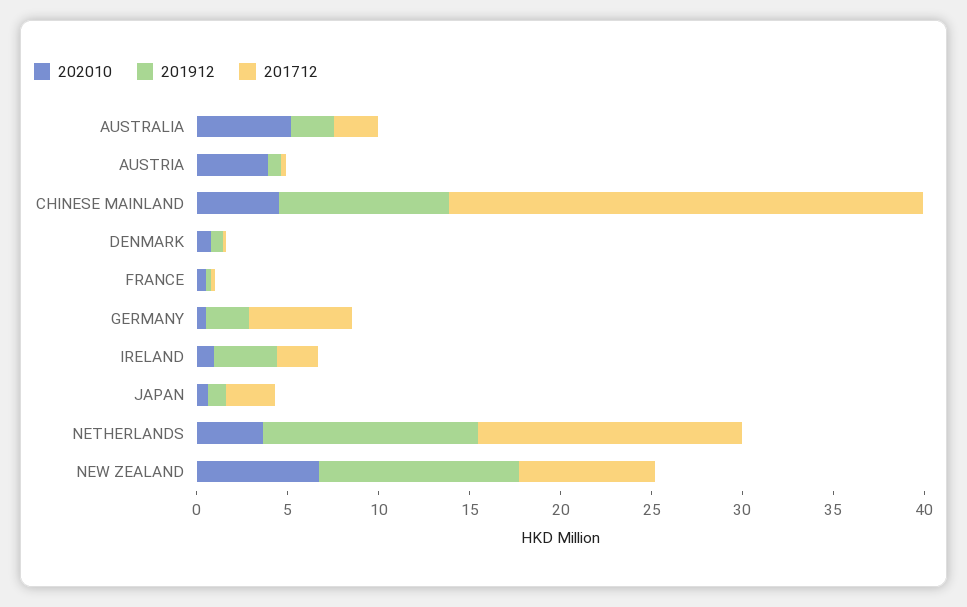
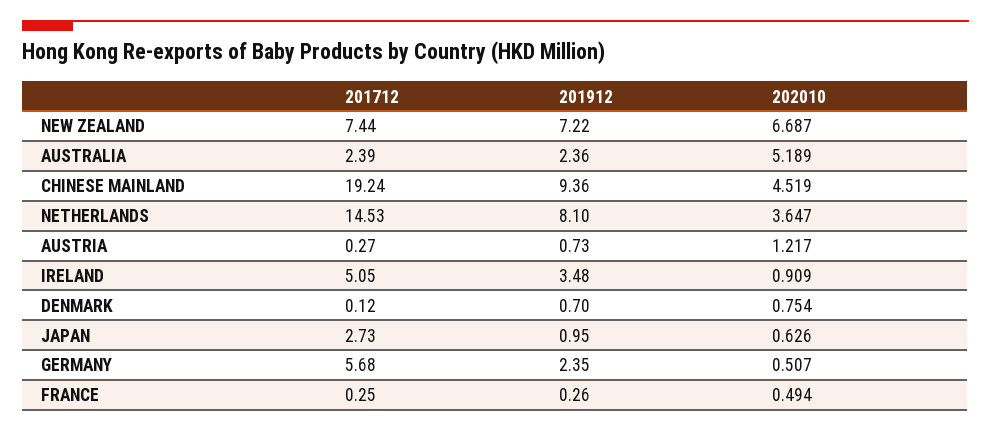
202010, AUSTRIA: 4 -> 1.217
201712, CHINESE MAINLAND: 26 -> 19.24
201712, IRELAND: 2 -> 5.05
201912, NETHERLANDS: 12 -> 8.1
201912, NEW ZEALAND: 11 -> 7.22

